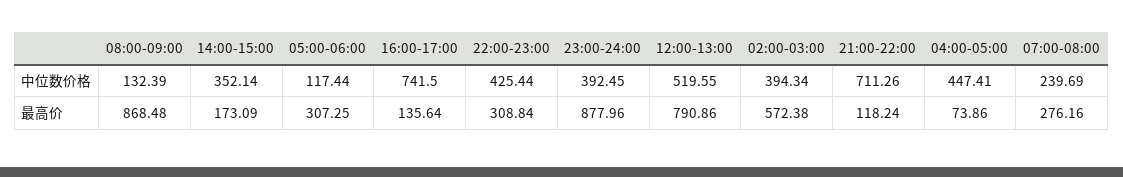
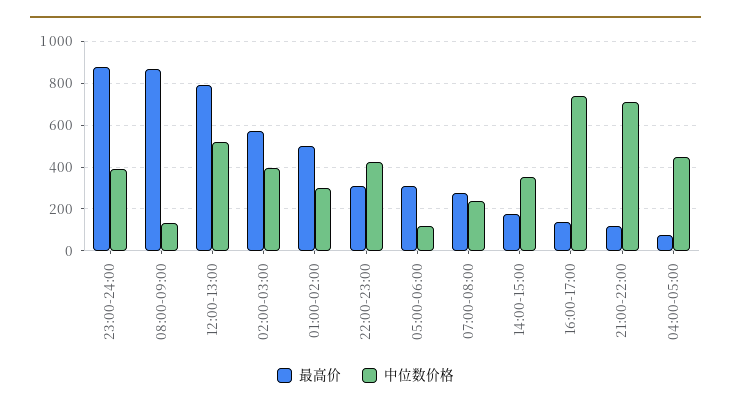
最高价, 01:00-02:00: none -> 500
中位数价格, 01:00-02:00: none -> 300

